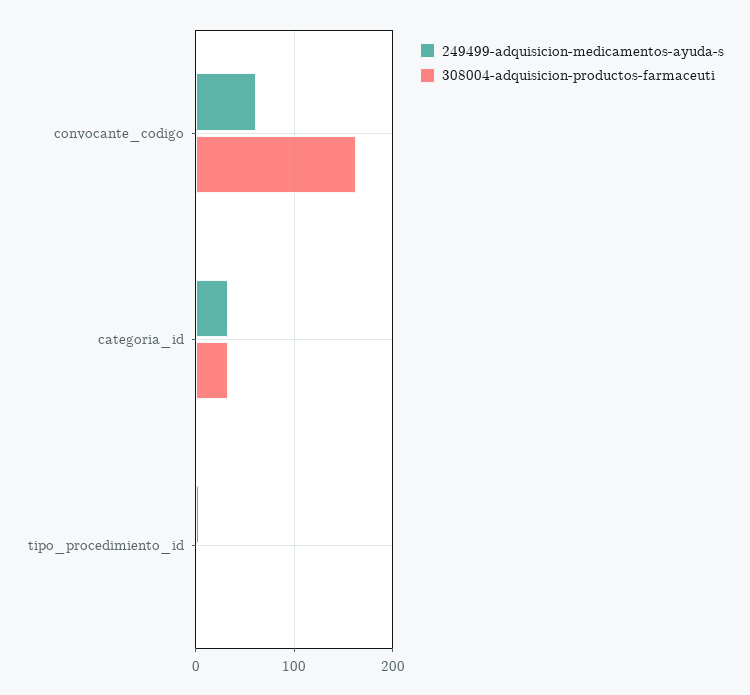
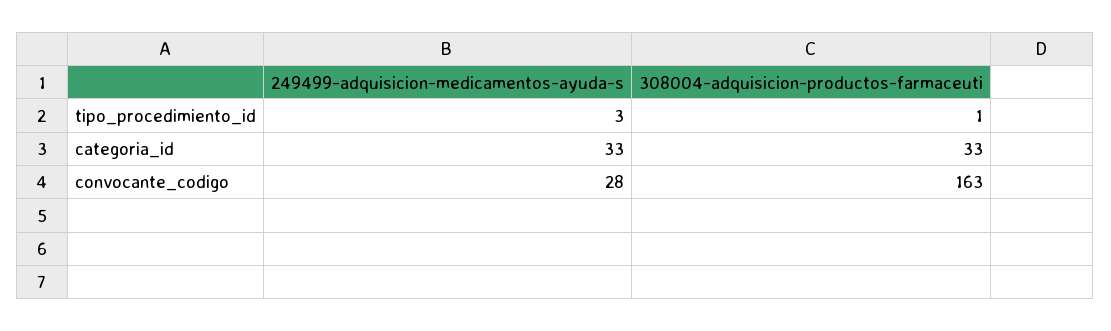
249499-adquisicion-medicamentos-ayuda-s, convocante_codigo: 60 -> 28

